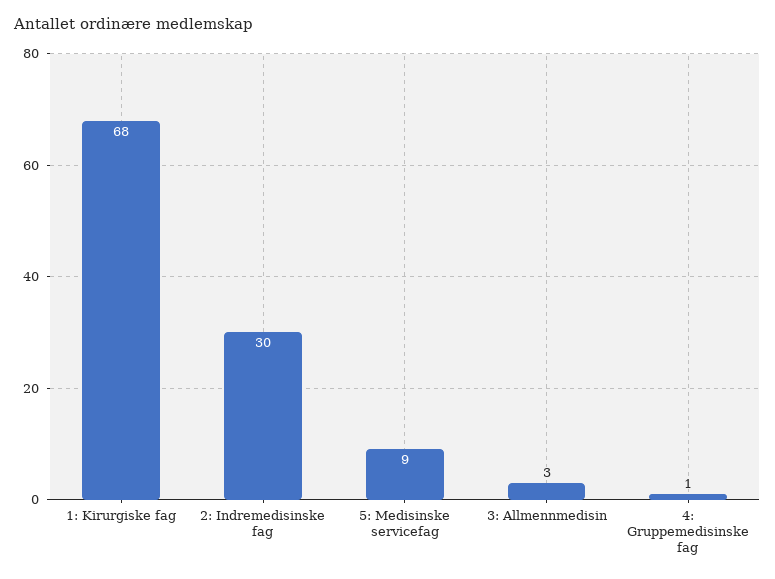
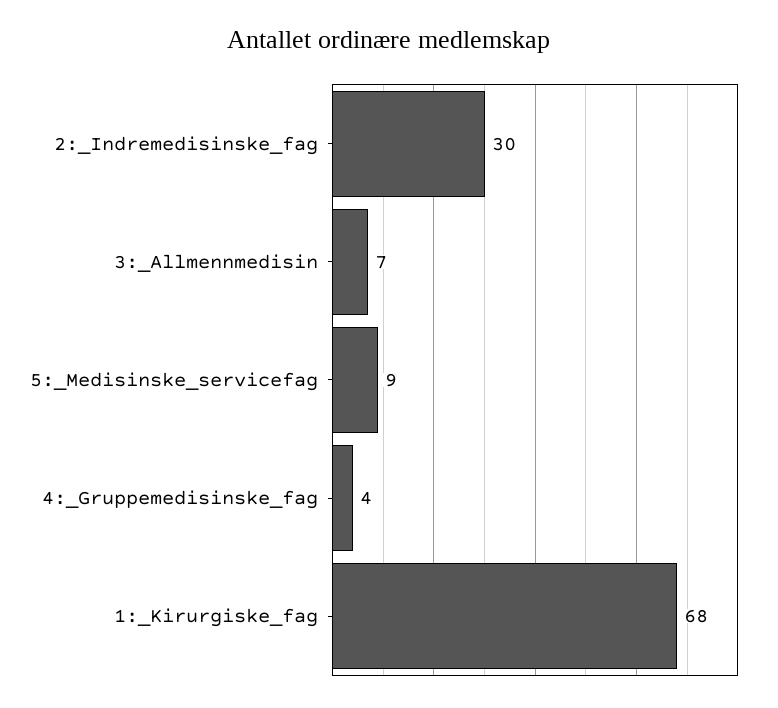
3: Allmennmedisin: 3 -> 7
4: Gruppemedisinske fag: 1 -> 4

